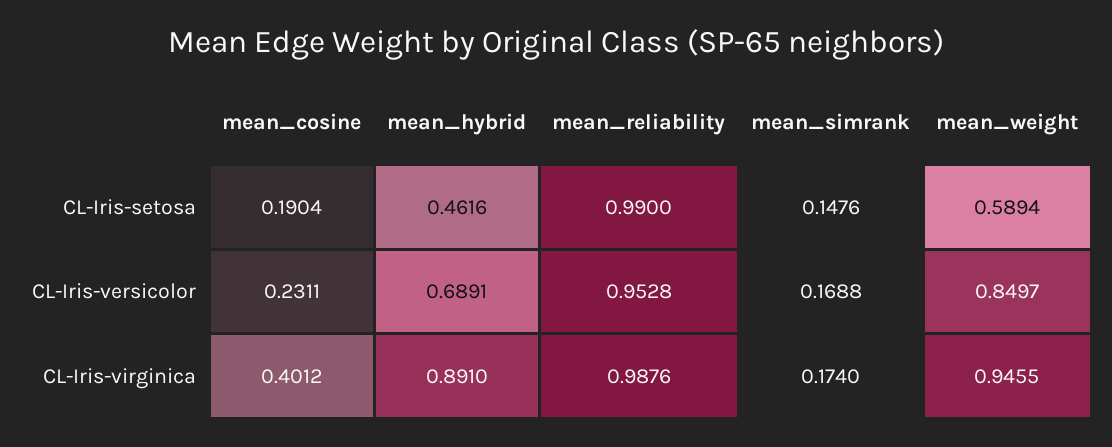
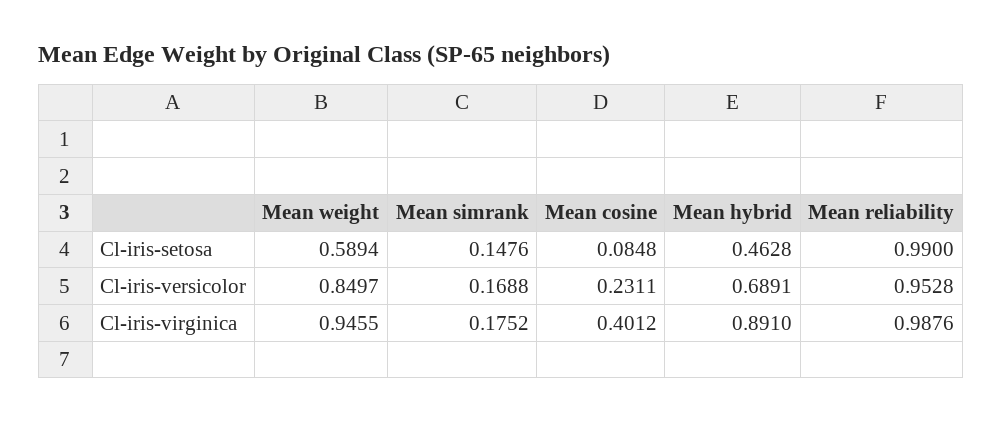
mean_cosine, CL-Iris-setosa: 0.1904 -> 0.0848
mean_hybrid, CL-Iris-setosa: 0.4616 -> 0.4628
mean_simrank, CL-Iris-virginica: 0.174 -> 0.1752

